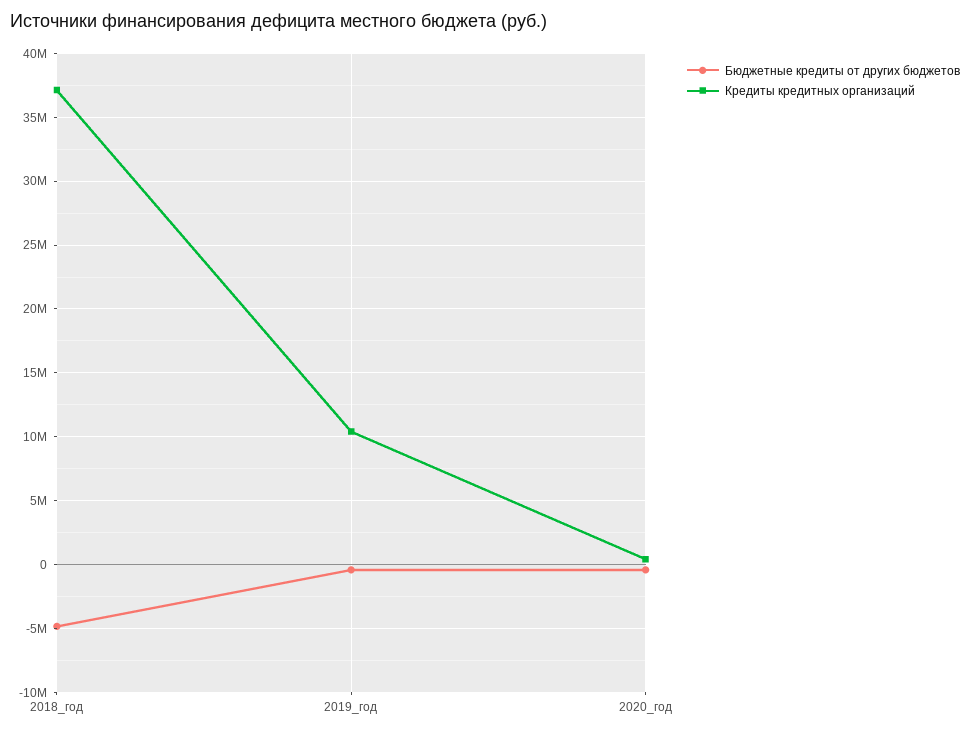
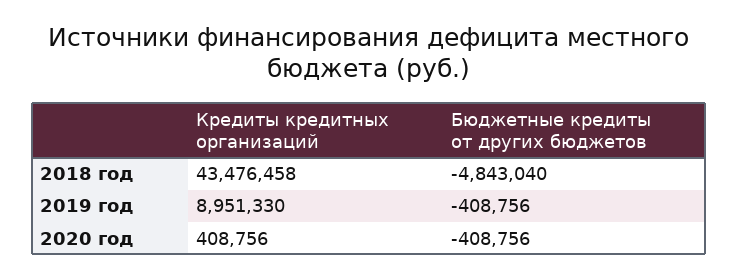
Кредиты кредитных организаций, 2018_год: 37000000 -> 43476458
Кредиты кредитных организаций, 2019_год: 10500000 -> 8951330

